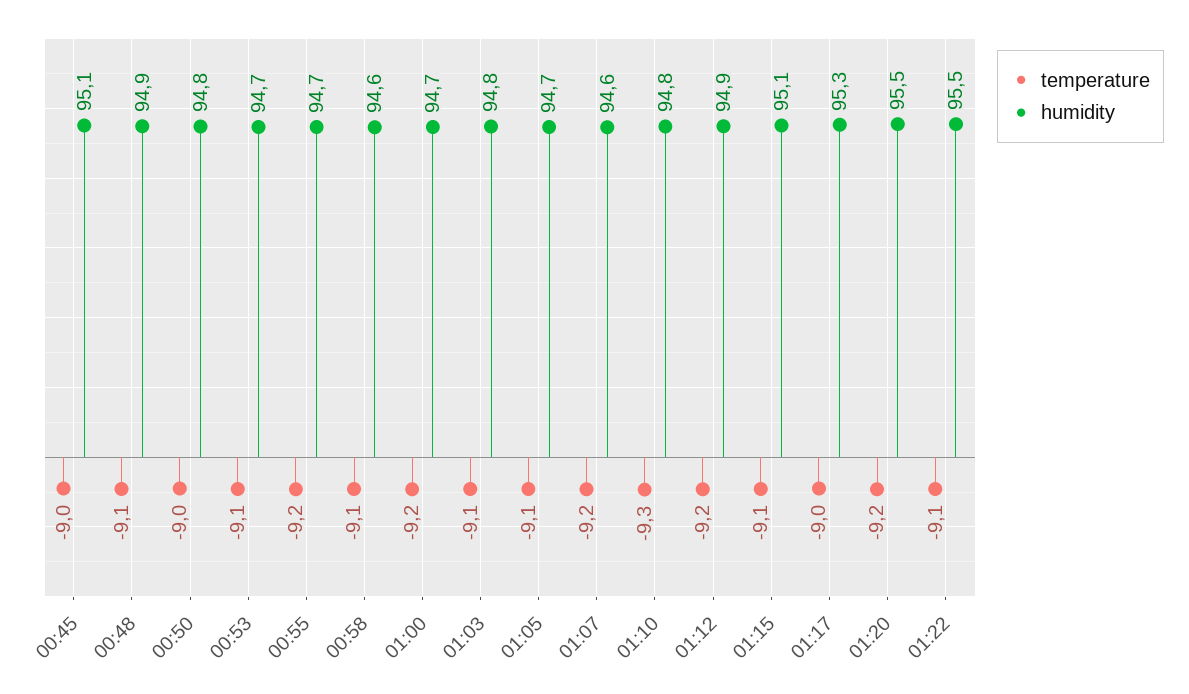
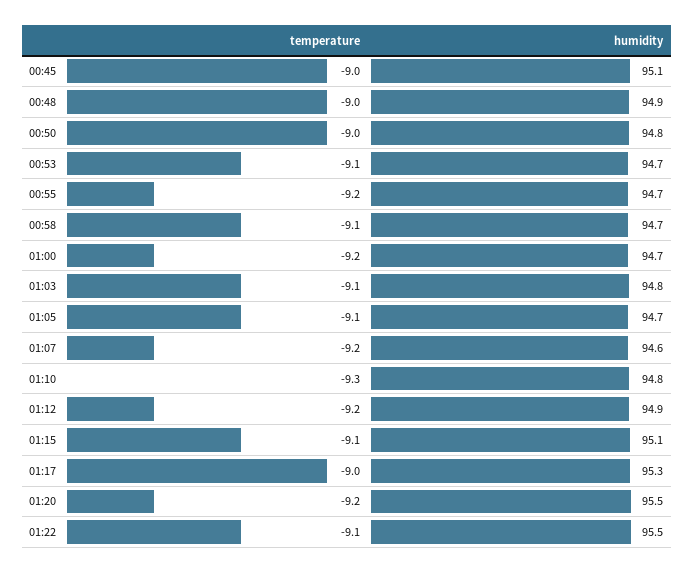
temperature, 00:48: -9.1 -> -9
humidity, 00:58: 94.6 -> 94.7

